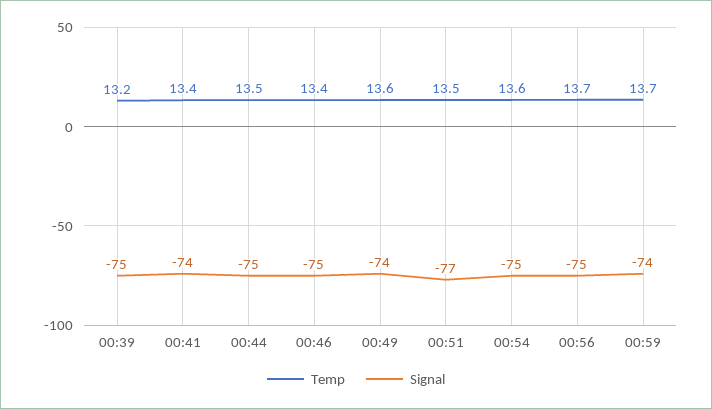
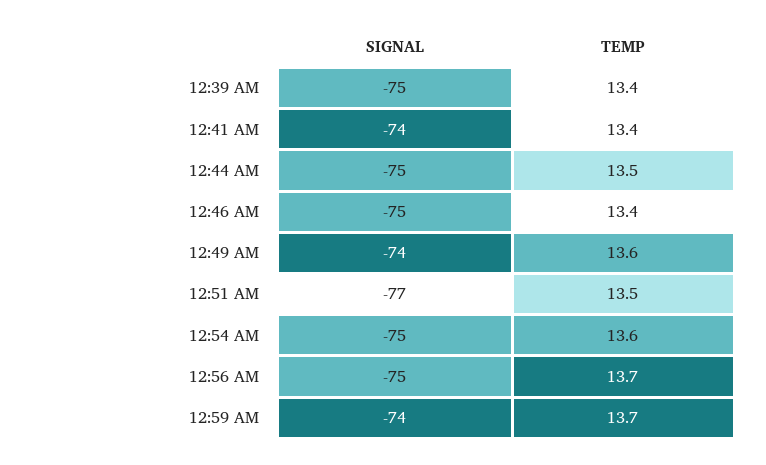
Temp, 00:39: 13.2 -> 13.4

